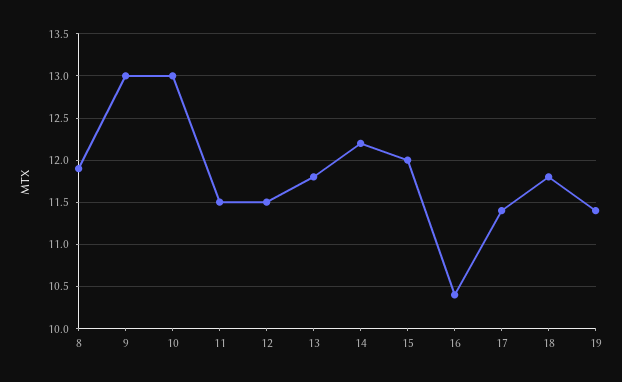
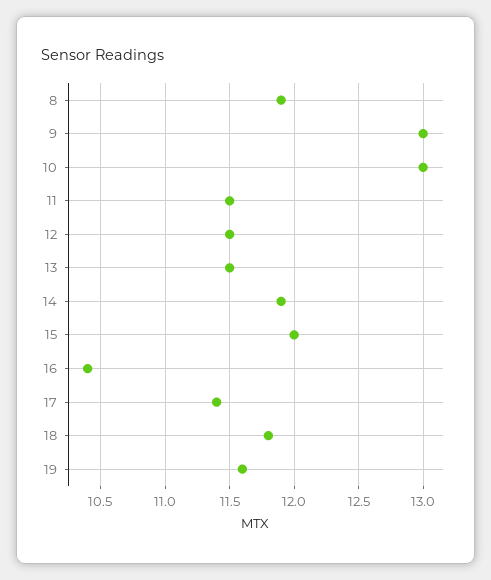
13: 11.8 -> 11.5
14: 12.2 -> 11.9
19: 11.4 -> 11.6

